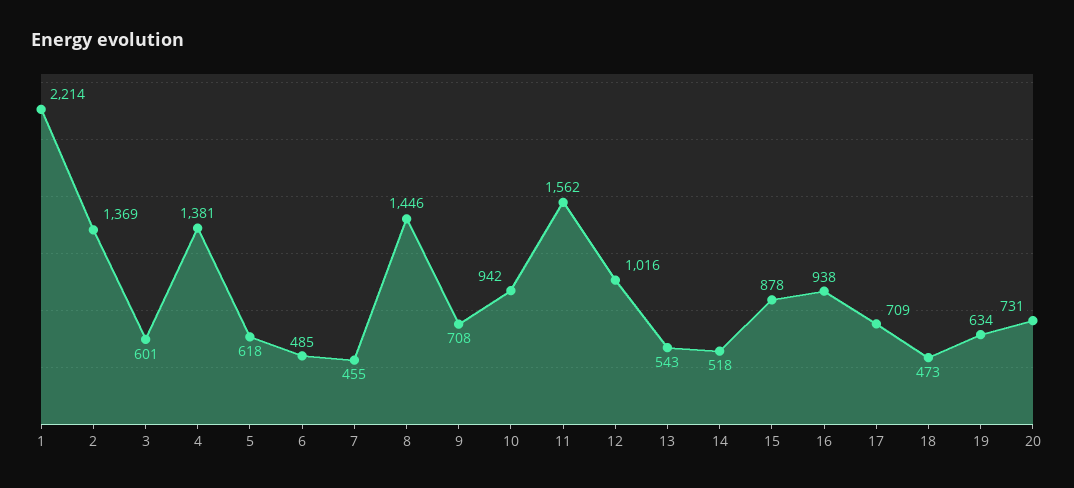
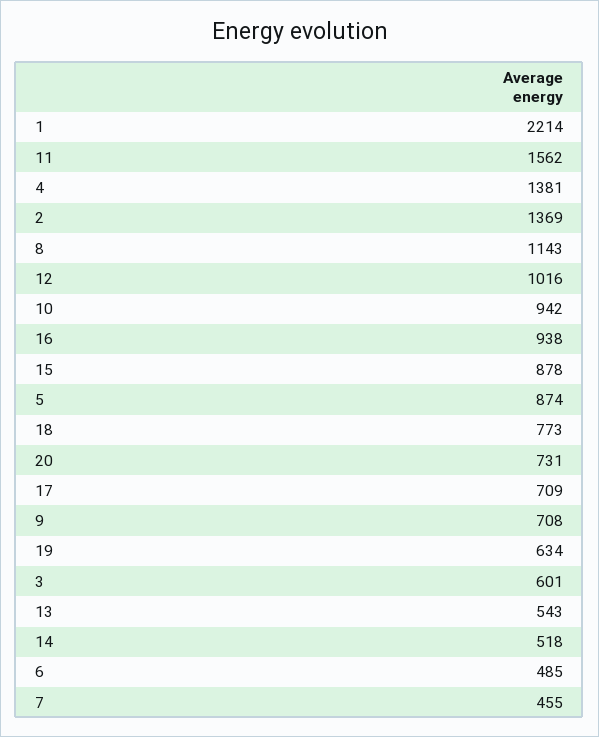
5: 618 -> 874
8: 1446 -> 1143
18: 473 -> 773

